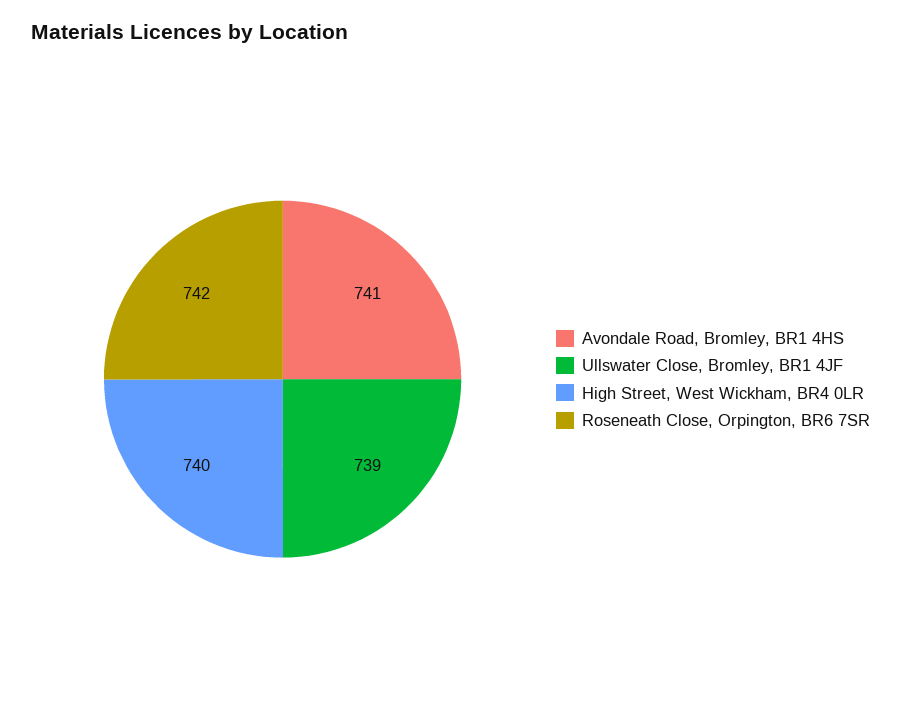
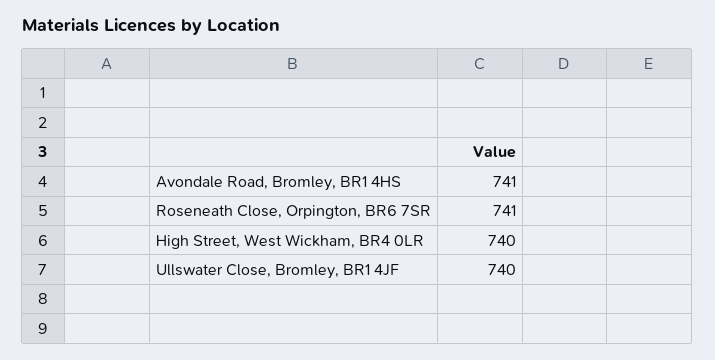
Ullswater Close, Bromley, BR1 4JF: 739 -> 740
Roseneath Close, Orpington, BR6 7SR: 742 -> 741

